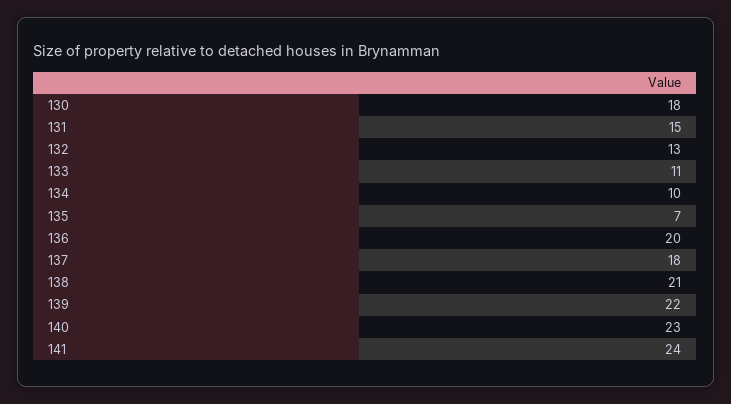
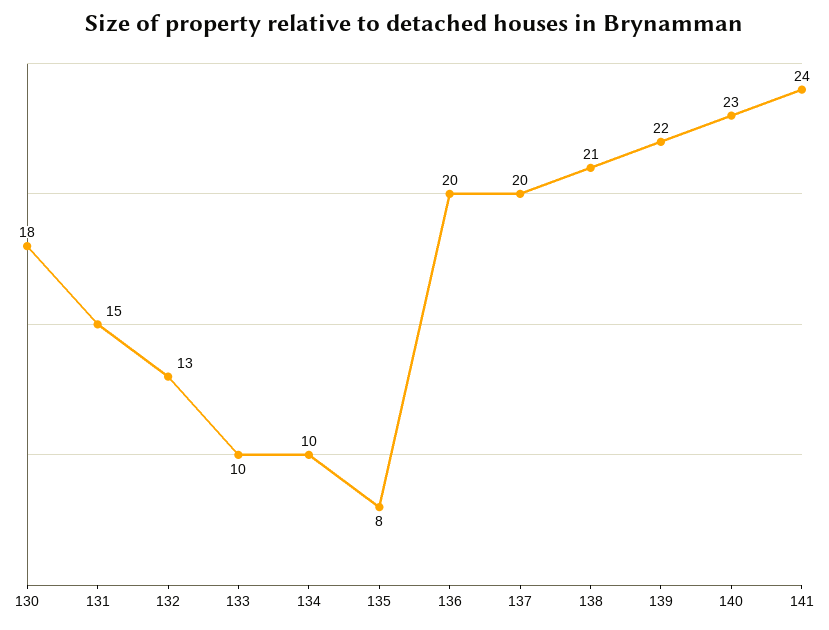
133: 11 -> 10
135: 7 -> 8
137: 18 -> 20

